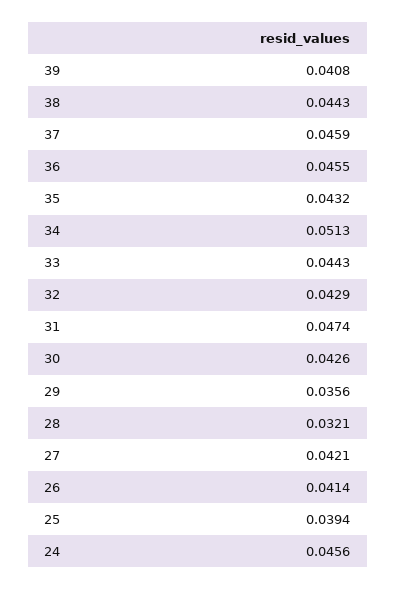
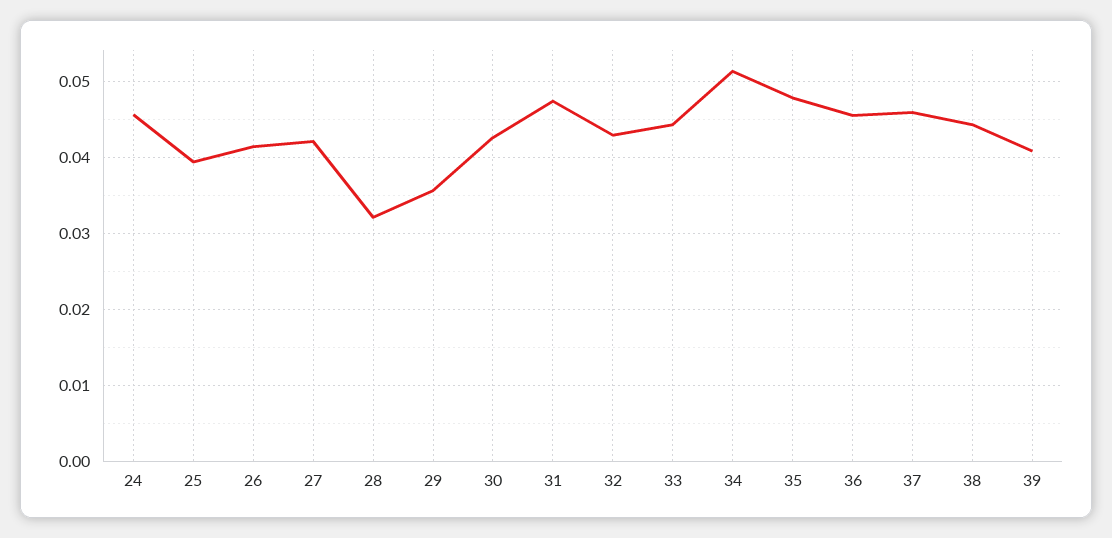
35: 0.0432 -> 0.048

